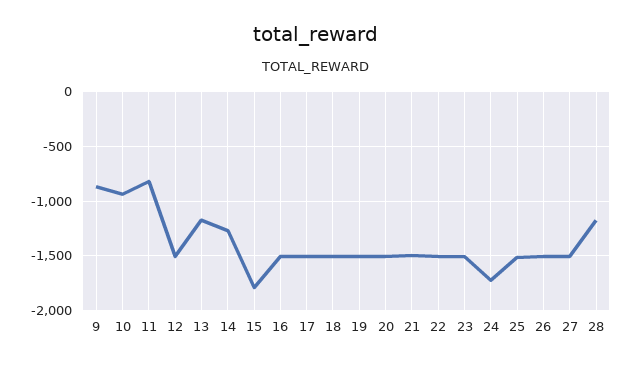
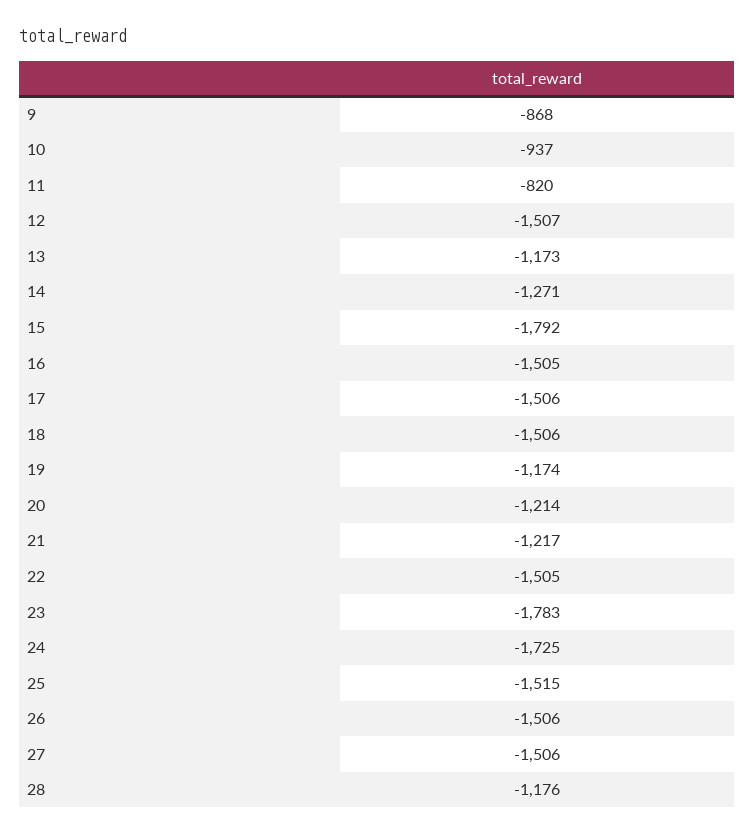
19: -1500 -> -1174
20: -1500 -> -1214
21: -1500 -> -1217
23: -1500 -> -1783

